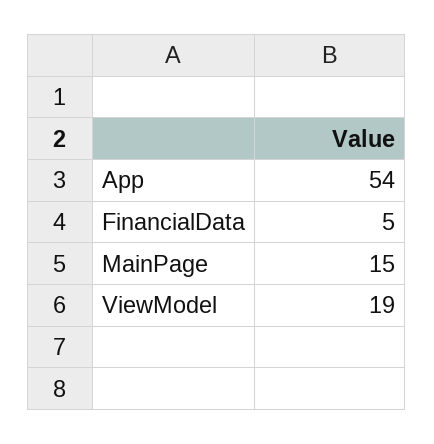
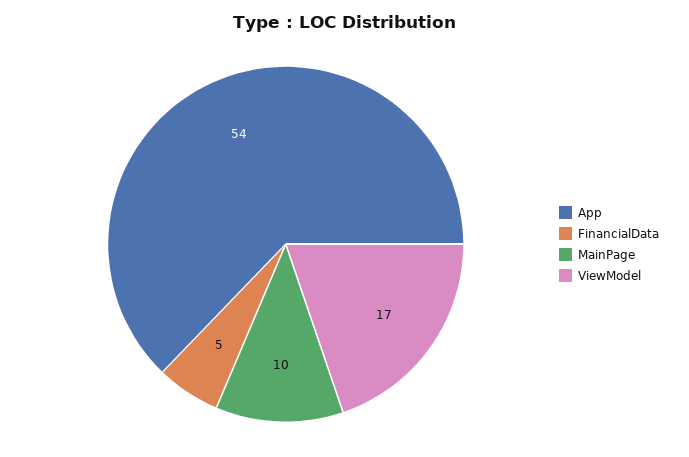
MainPage: 15 -> 10
ViewModel: 19 -> 17

